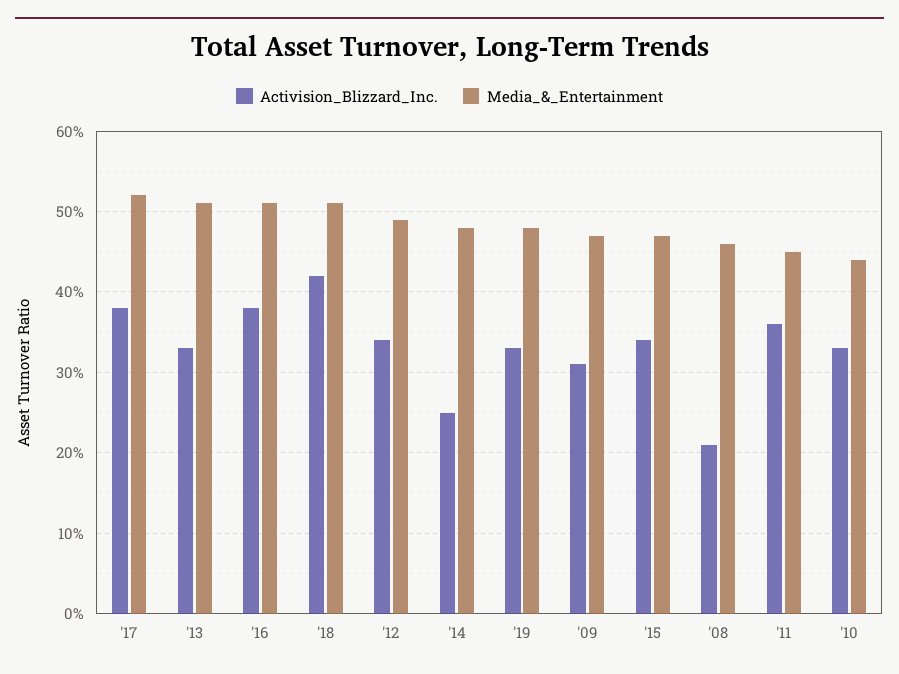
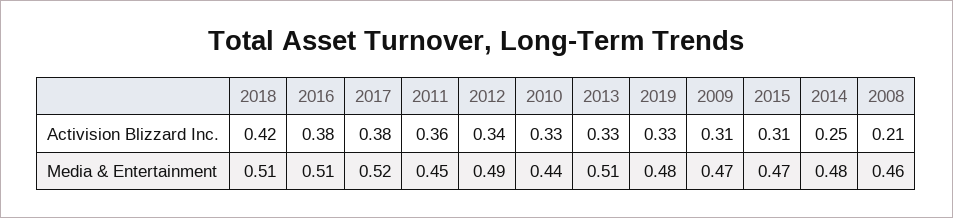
Activision_Blizzard_Inc., '15: 0.34 -> 0.31

